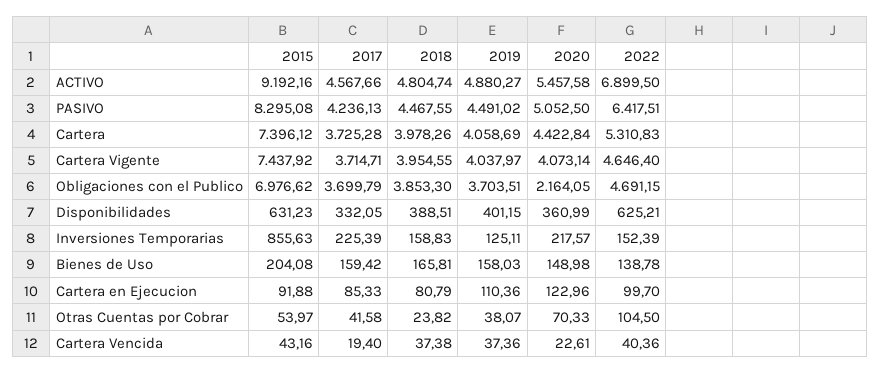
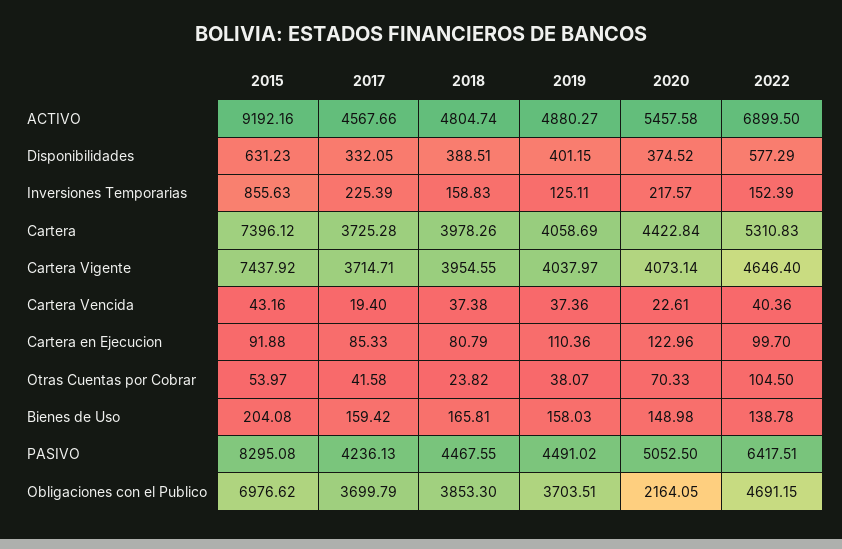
2020, Disponibilidades: 360.99 -> 374.52
2022, Disponibilidades: 625.21 -> 577.29

